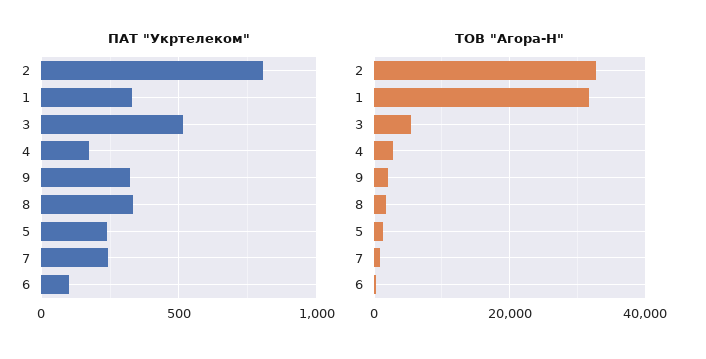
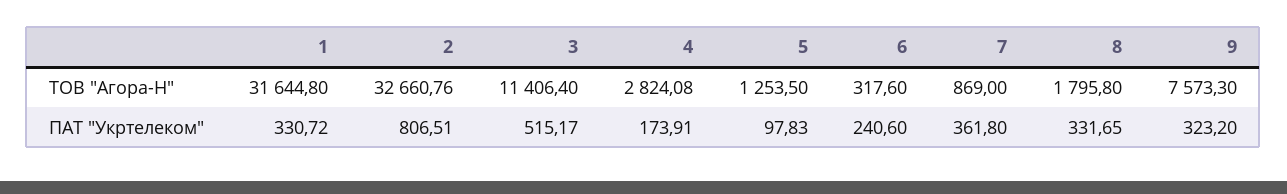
ПАТ "Укртелеком", 5: 250 -> 97.83
ПАТ "Укртелеком", 7: 250 -> 361.8
ПАТ "Укртелеком", 6: 100 -> 240.6
ТОВ "Агора-Н", 3: 6000 -> 11406.4
ТОВ "Агора-Н", 9: 2000 -> 7573.3

